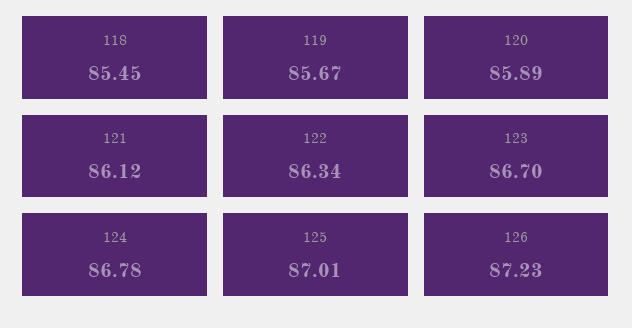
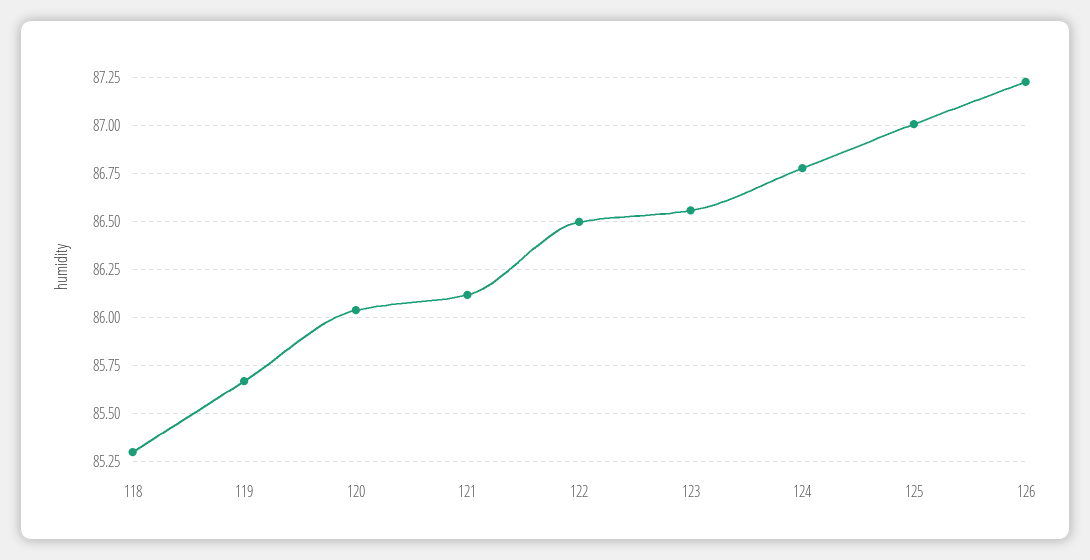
118: 85.45 -> 85.3
120: 85.89 -> 86.05
122: 86.34 -> 86.5
123: 86.7 -> 86.55

